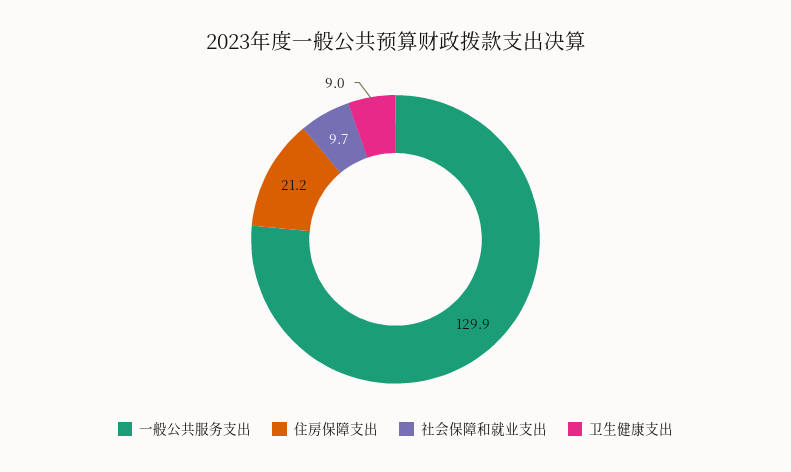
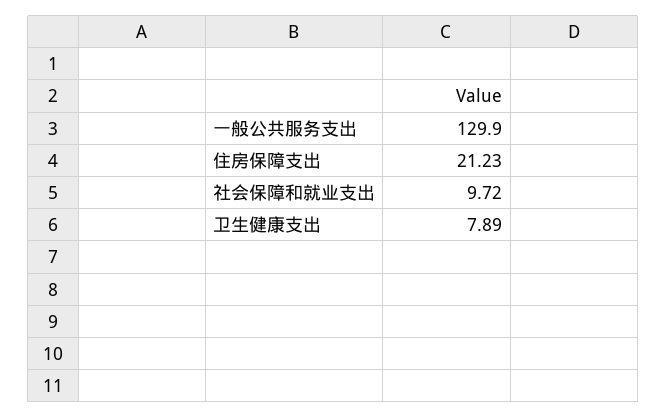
卫生健康支出: 9 -> 7.89

